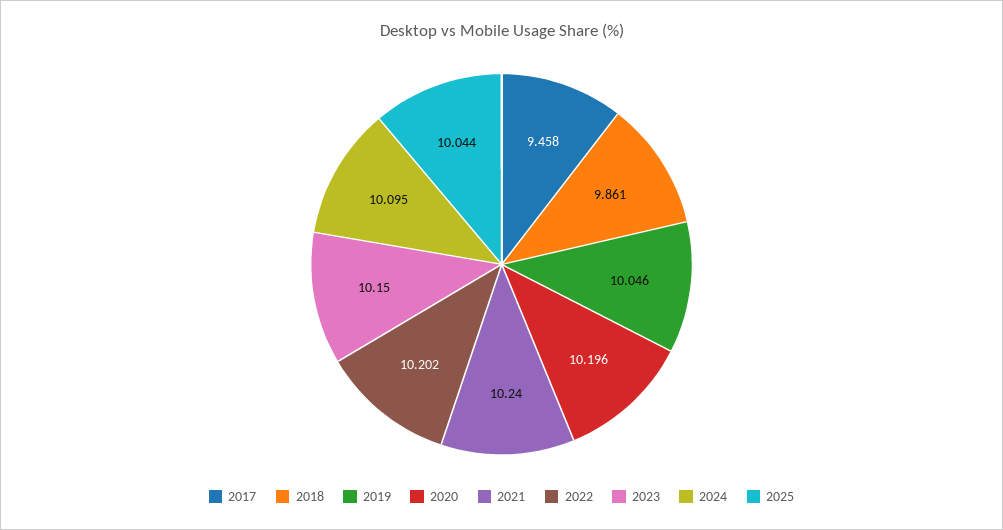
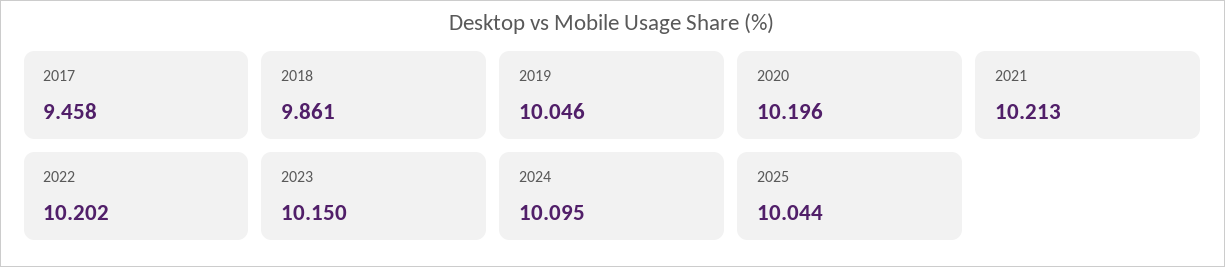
2021: 10.24 -> 10.213

